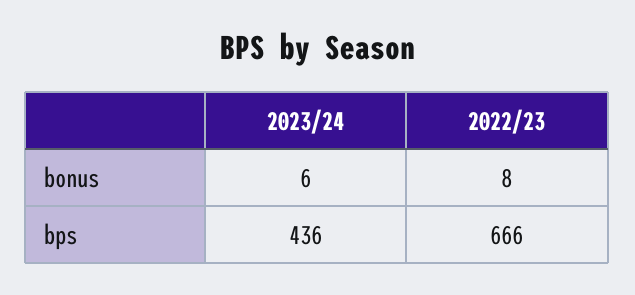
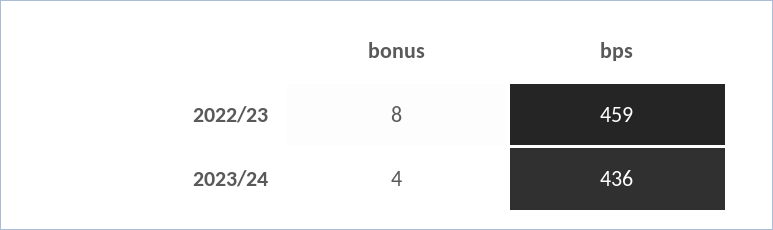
2023/24, bonus: 6 -> 4
2022/23, bps: 666 -> 459

